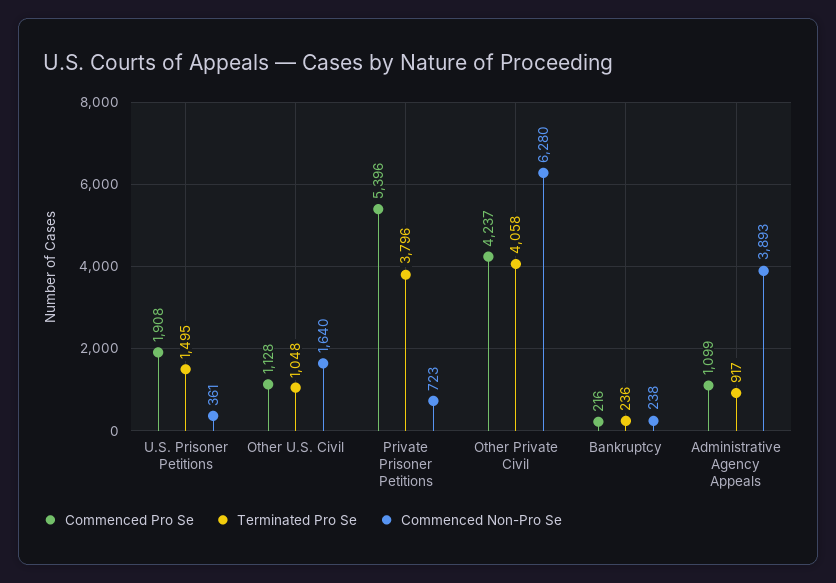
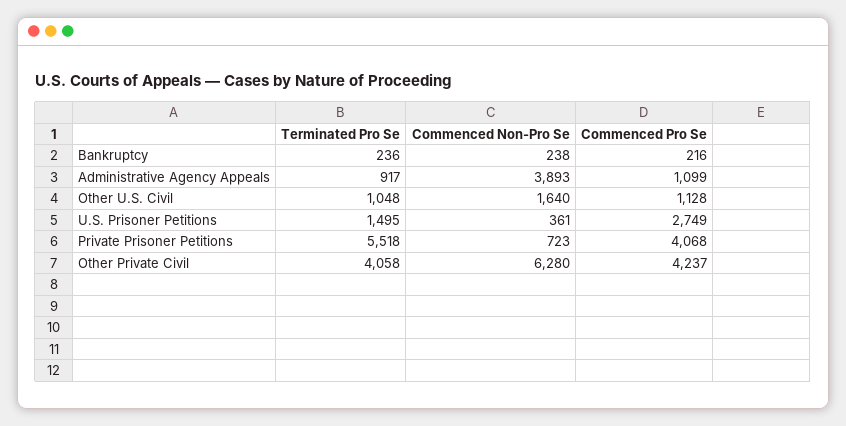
Commenced Pro Se, U.S. Prisoner Petitions: 1908 -> 2749
Commenced Pro Se, Private Prisoner Petitions: 5396 -> 4068
Terminated Pro Se, Private Prisoner Petitions: 3796 -> 5518

